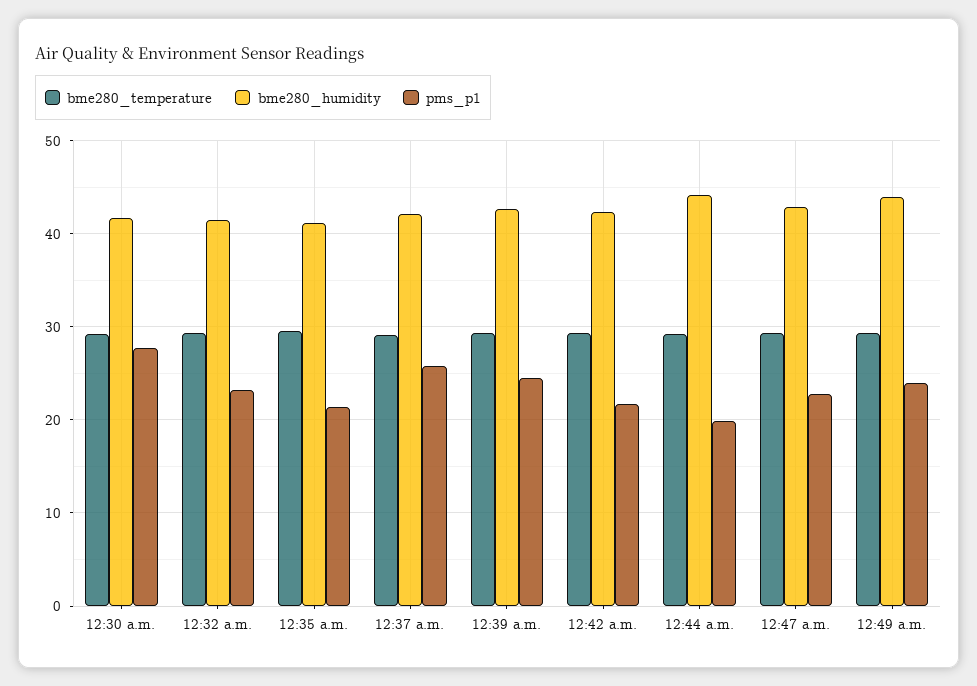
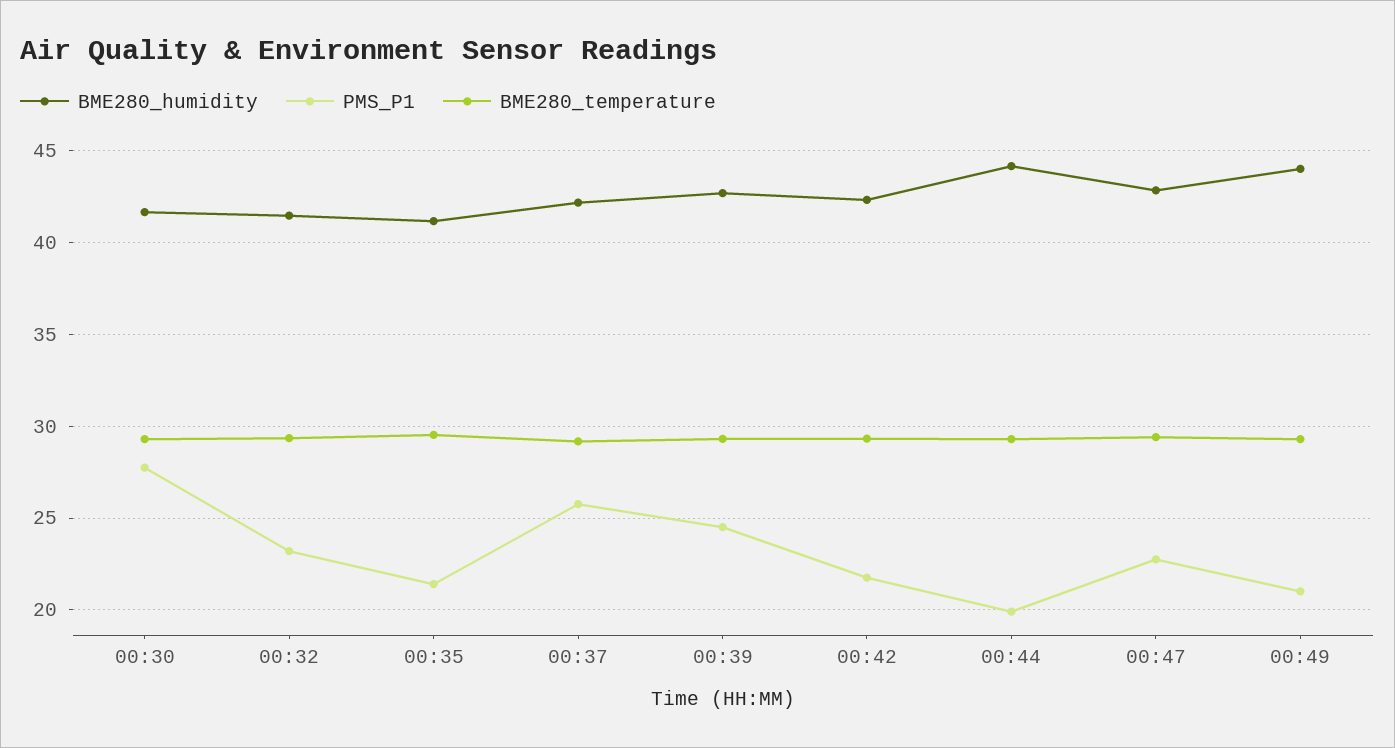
pms_p1, 12:49 a.m.: 24 -> 21

